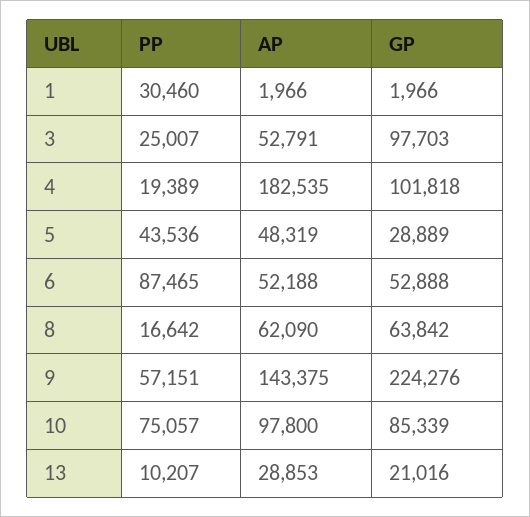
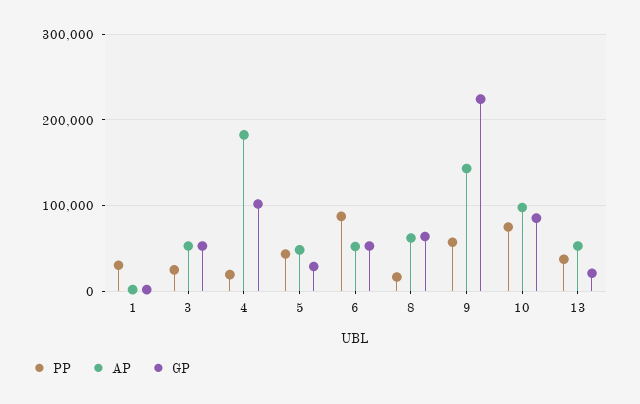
GP, 3: 97703 -> 50000
PP, 13: 10207 -> 40000
AP, 13: 28853 -> 50000

